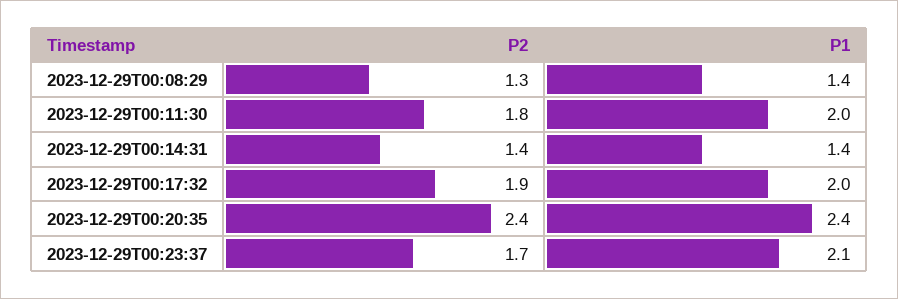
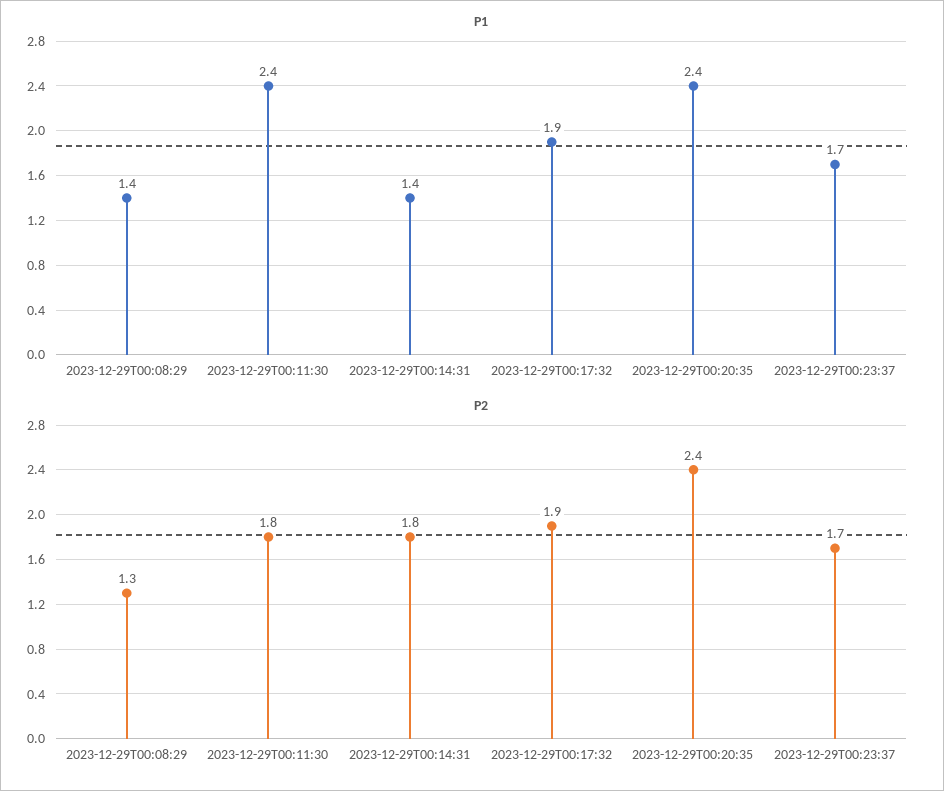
P1, 2023-12-29T00:11:30: 2 -> 2.4
P2, 2023-12-29T00:14:31: 1.4 -> 1.8
P1, 2023-12-29T00:17:32: 2 -> 1.9
P1, 2023-12-29T00:23:37: 2.1 -> 1.7

